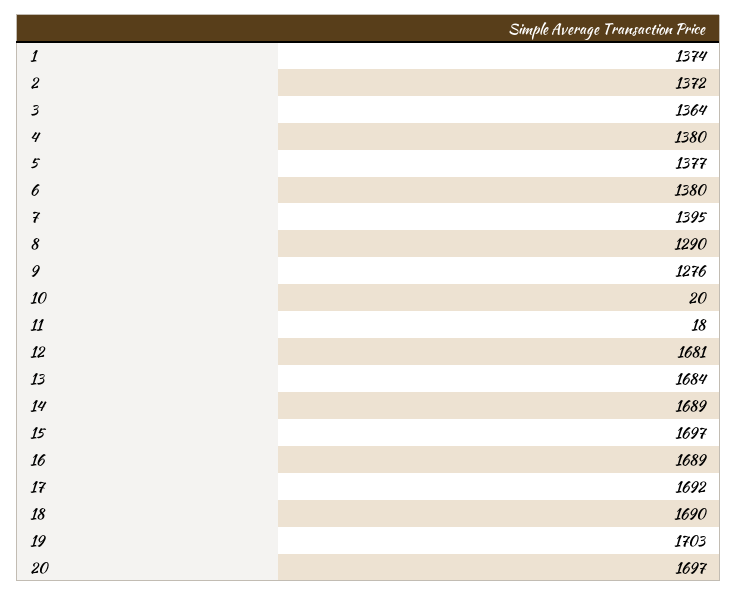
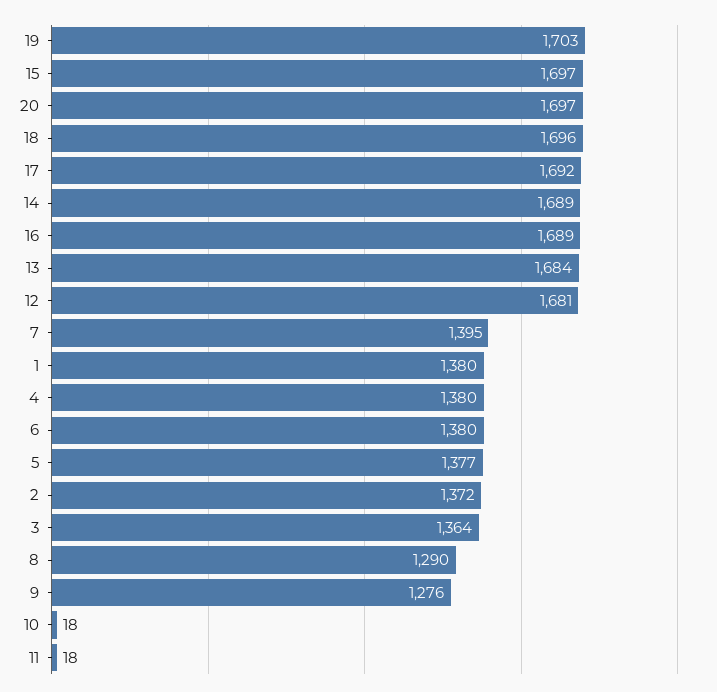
1: 1374 -> 1380
10: 20 -> 18
18: 1690 -> 1696

